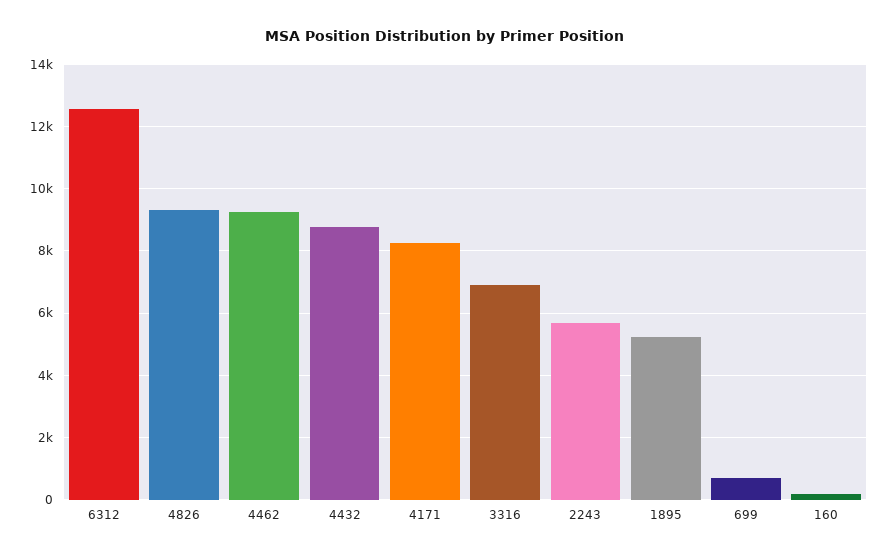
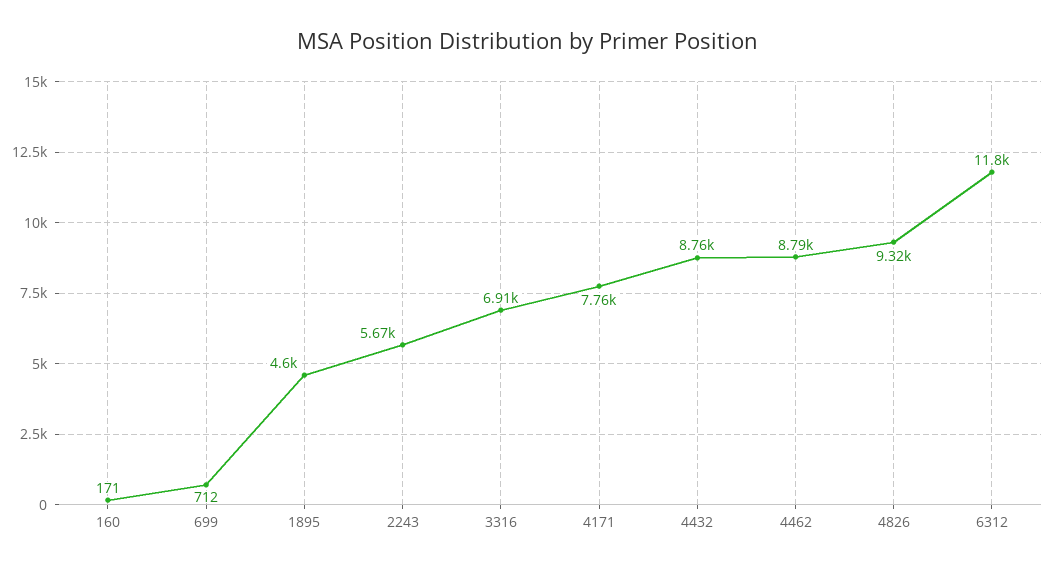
6312: 12600 -> 11800
4462: 9200 -> 8790
4171: 8200 -> 7760
1895: 5200 -> 4600

